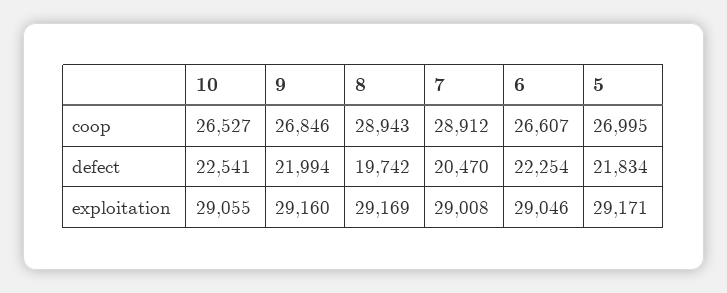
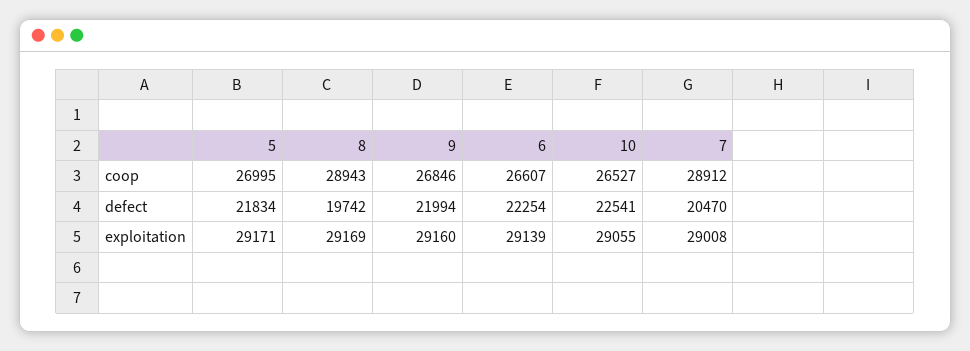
6, exploitation: 29046 -> 29139

